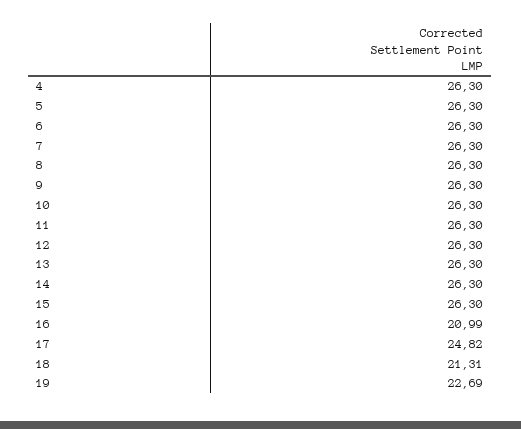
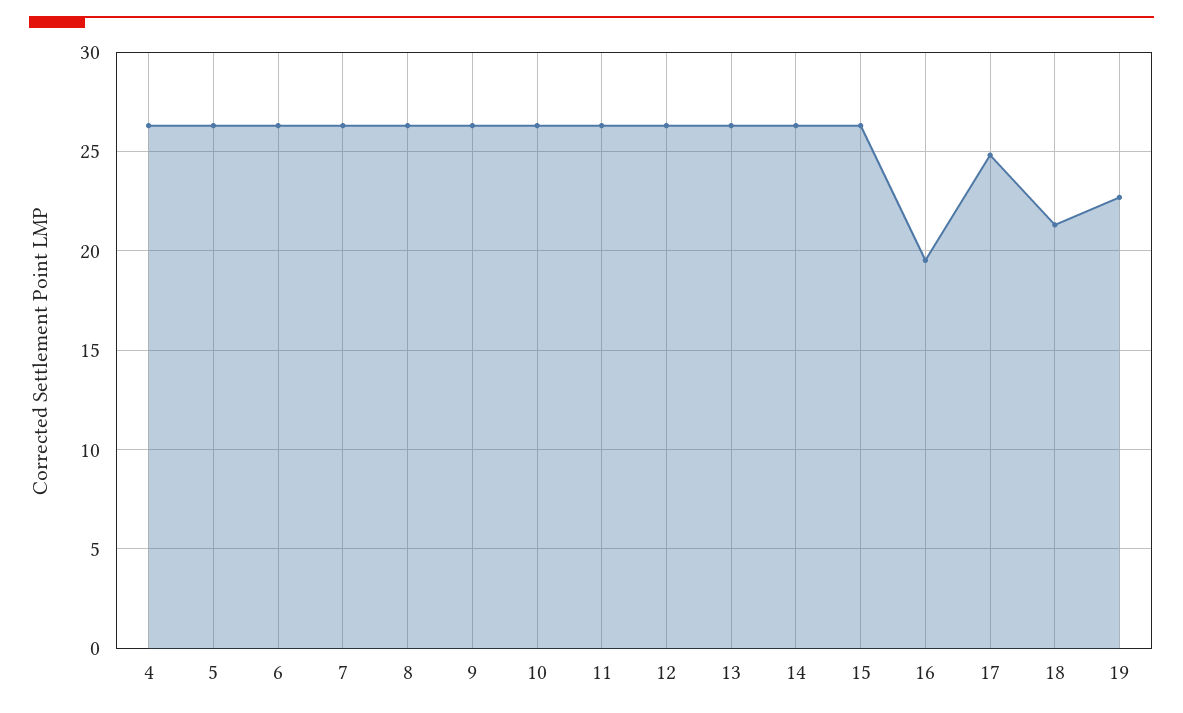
16: 20.99 -> 19.5

